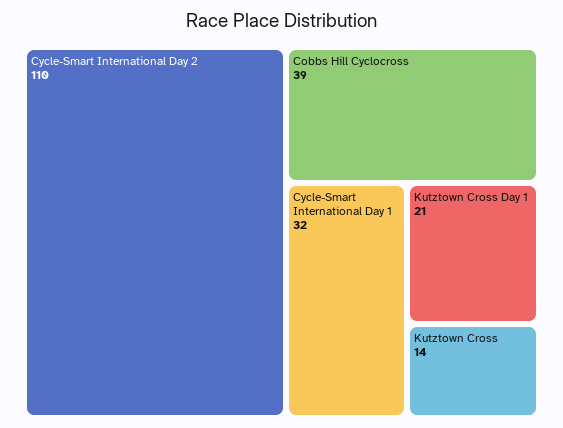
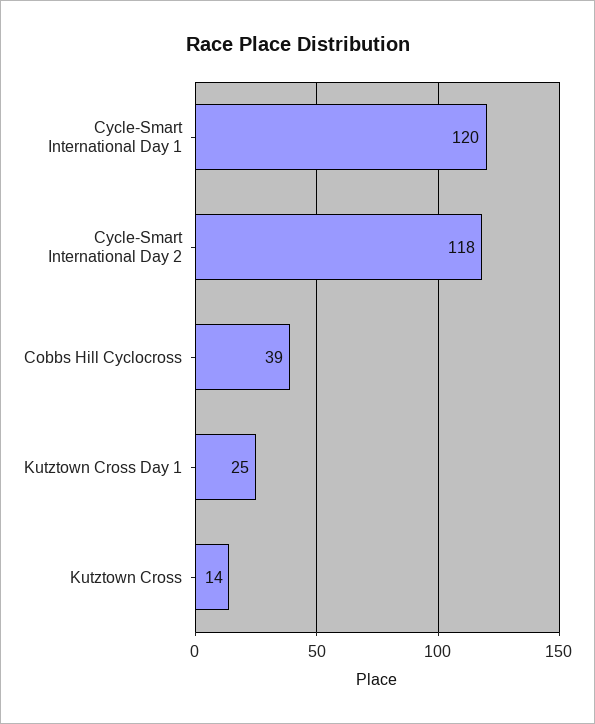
Cycle-Smart International Day 2: 110 -> 118
Cycle-Smart International Day 1: 32 -> 120
Kutztown Cross Day 1: 21 -> 25

